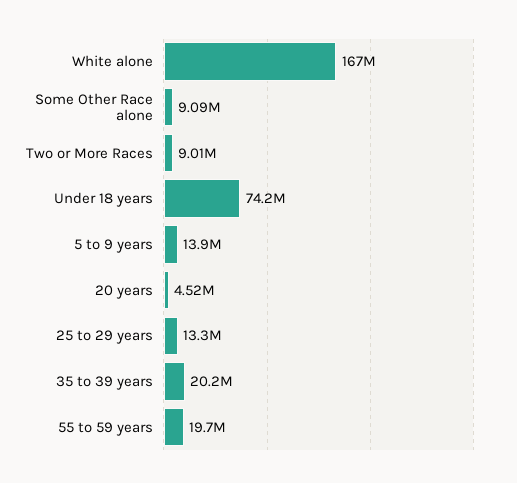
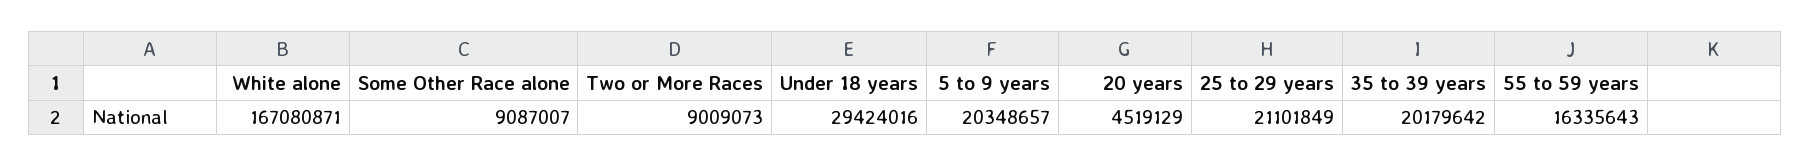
Under 18 years: 74200000 -> 29424016
5 to 9 years: 13900000 -> 20348657
25 to 29 years: 13300000 -> 21101849
55 to 59 years: 19700000 -> 16335643

